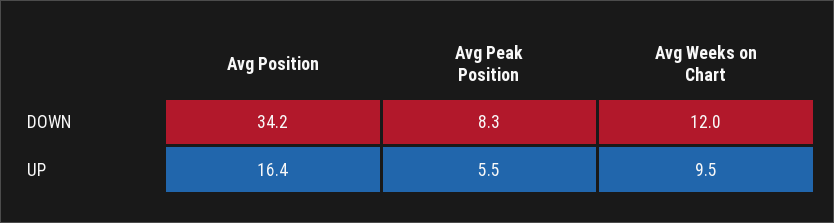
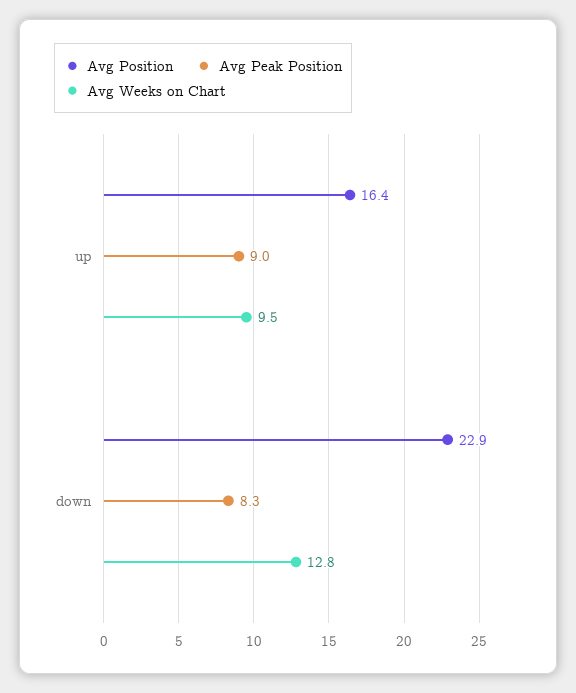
Avg Position, DOWN: 34.2 -> 22.9
Avg Weeks on Chart, DOWN: 12 -> 12.8
Avg Peak Position, UP: 5.5 -> 9

